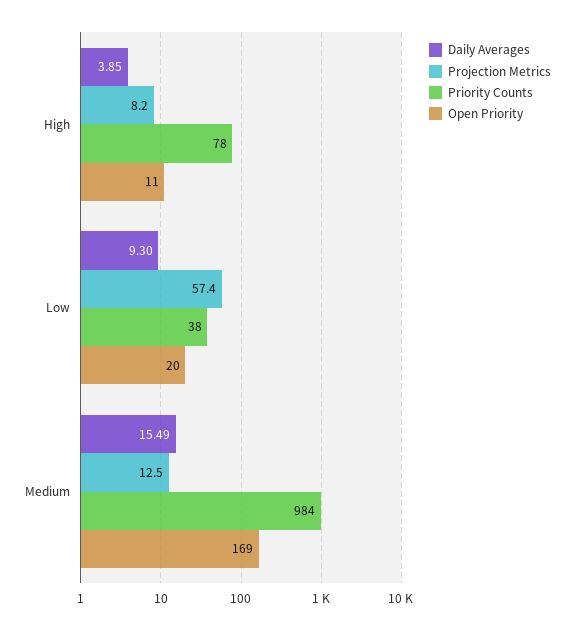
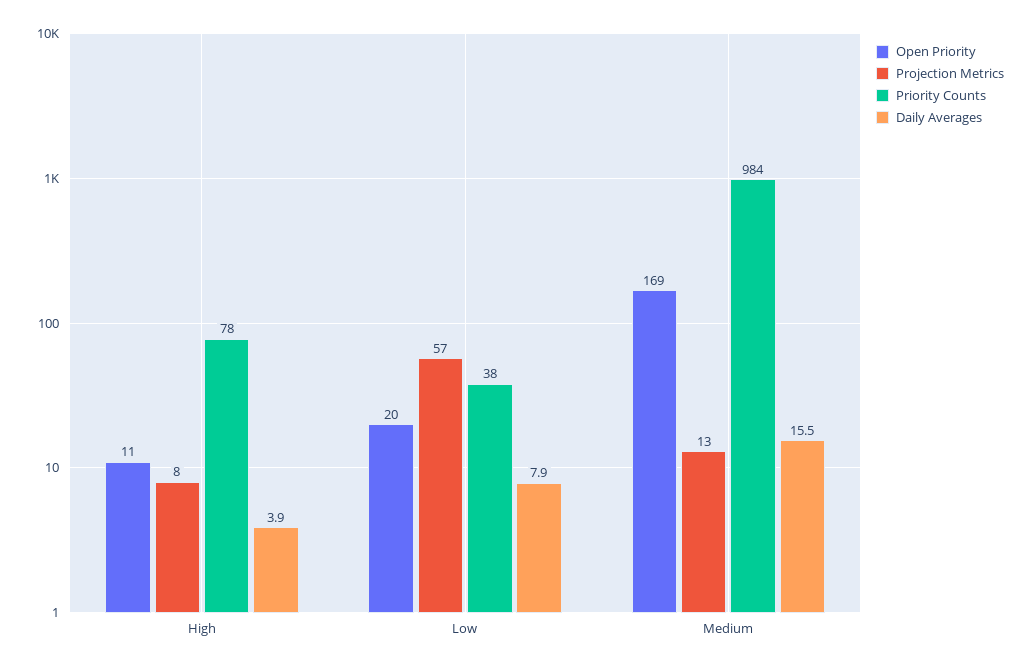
Daily Averages, Low: 9.3 -> 7.9

